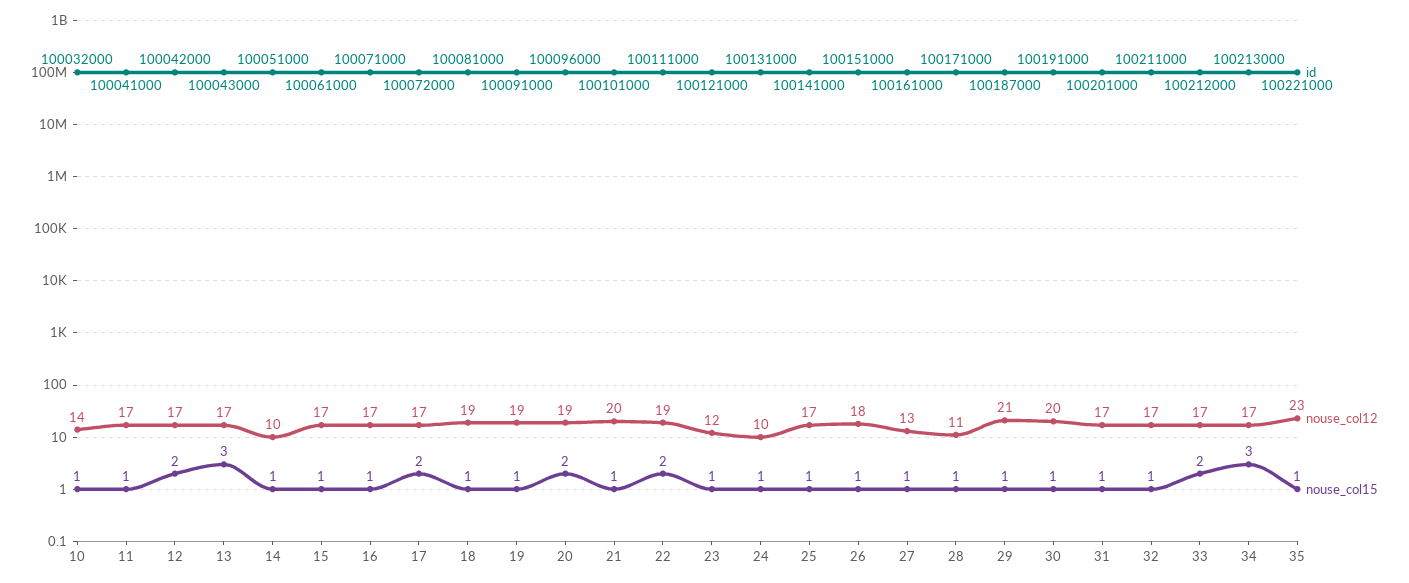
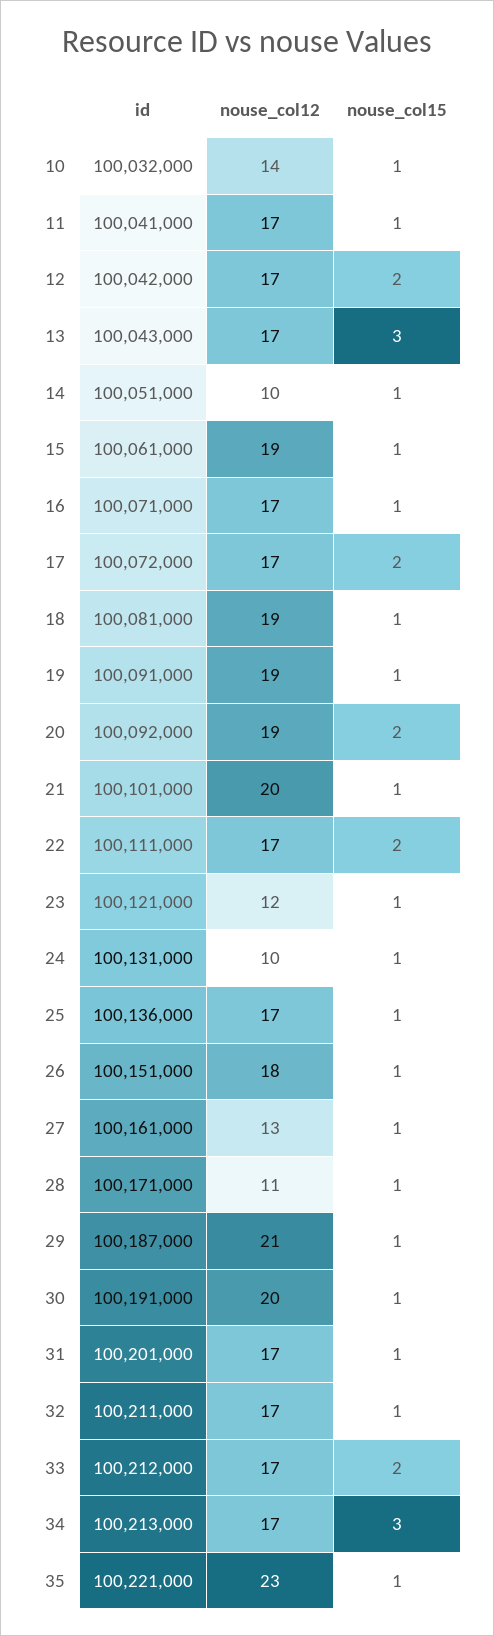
nouse_col12, 15: 17 -> 19
id, 20: 100096000 -> 100092000
nouse_col12, 22: 19 -> 17
id, 25: 100141000 -> 100136000

